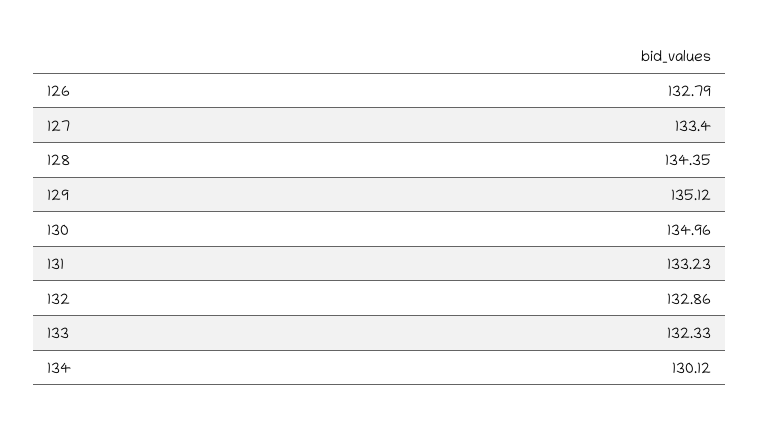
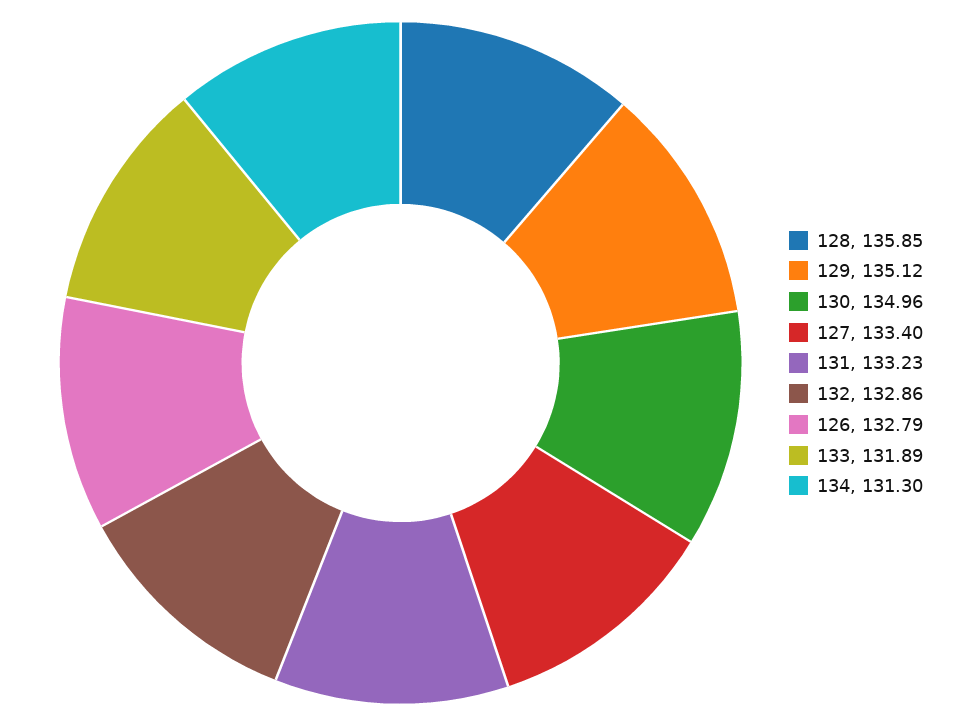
128: 134.35 -> 135.85
133: 132.33 -> 131.89
134: 130.12 -> 131.3

